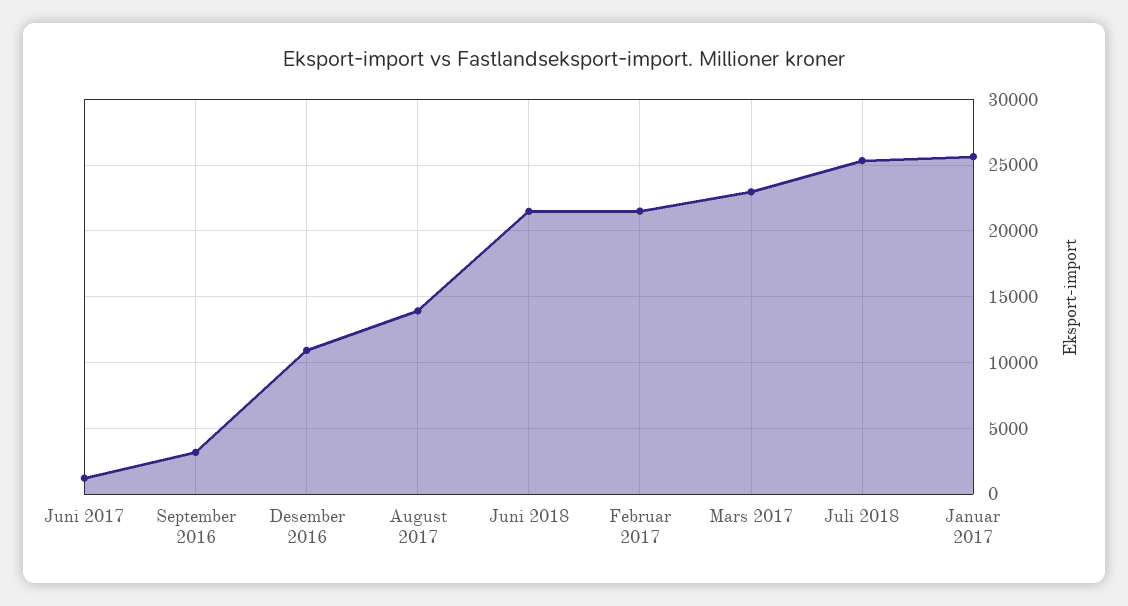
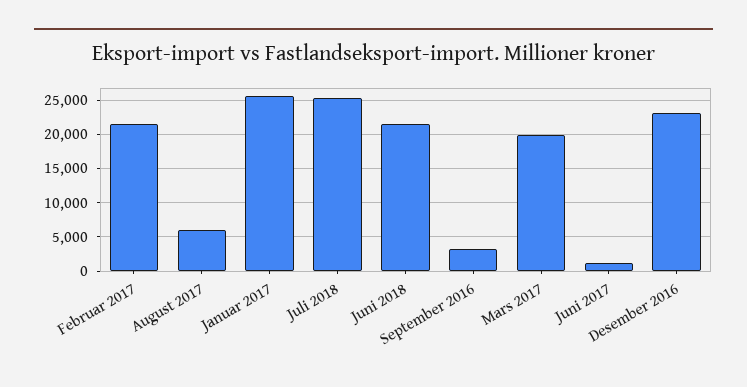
Desember 2016: 11000 -> 23000
August 2017: 14000 -> 6000
Mars 2017: 23000 -> 20000

